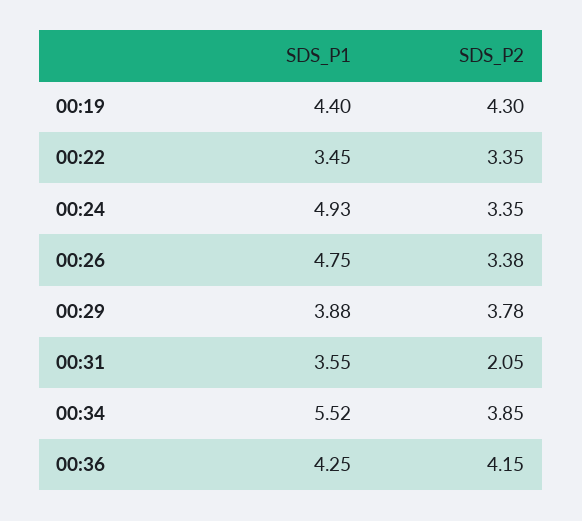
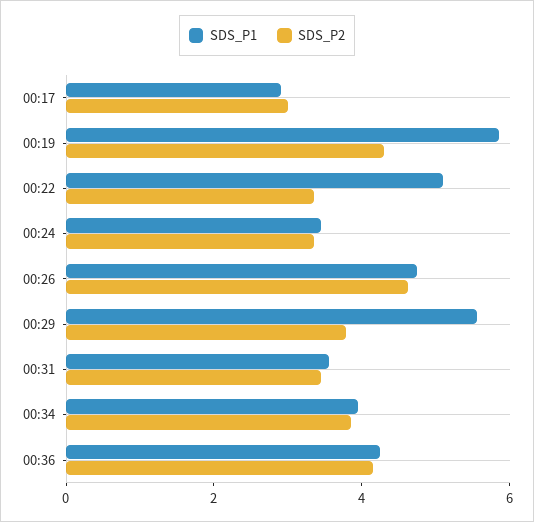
SDS_P1, 00:19: 4.4 -> 6
SDS_P1, 00:22: 3.45 -> 5
SDS_P1, 00:24: 4.93 -> 3.5
SDS_P2, 00:26: 3.38 -> 4.5
SDS_P1, 00:29: 3.88 -> 5.5
SDS_P2, 00:31: 2.05 -> 3.5
SDS_P1, 00:34: 5.52 -> 4
SDS_P1, 00:17: none -> 3
SDS_P2, 00:17: none -> 3

